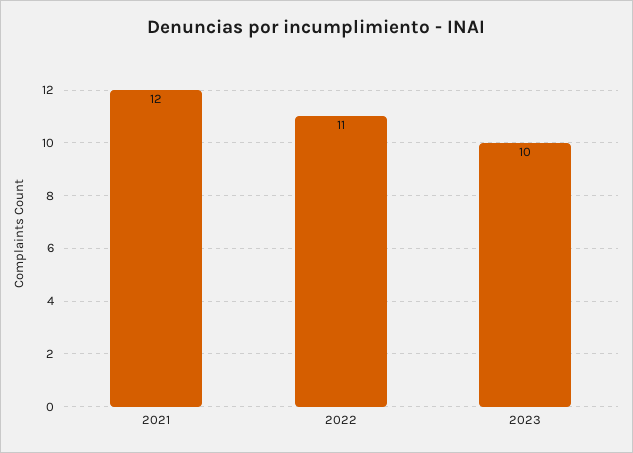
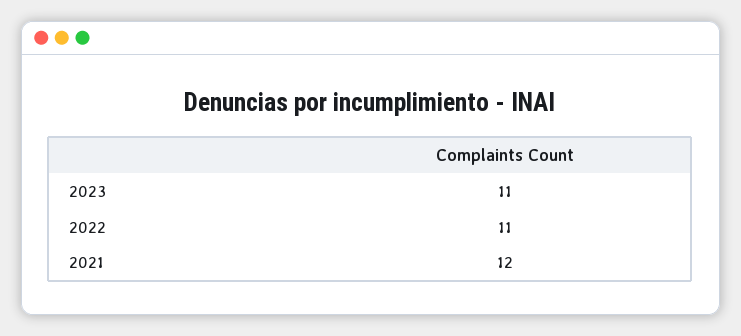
2023: 10 -> 11

